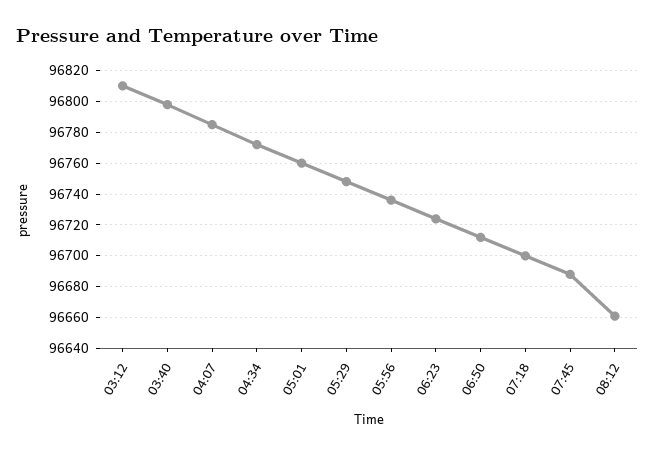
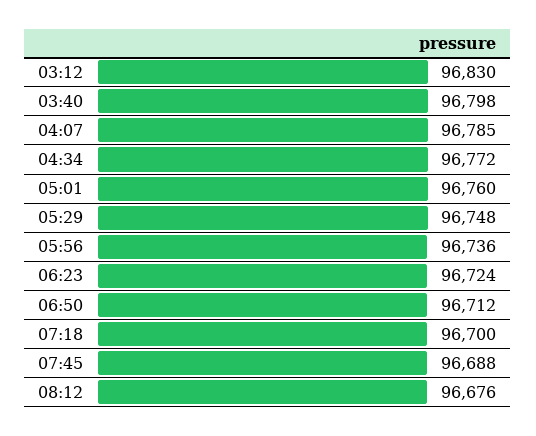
03:12: 96810 -> 96830
08:12: 96660 -> 96676

